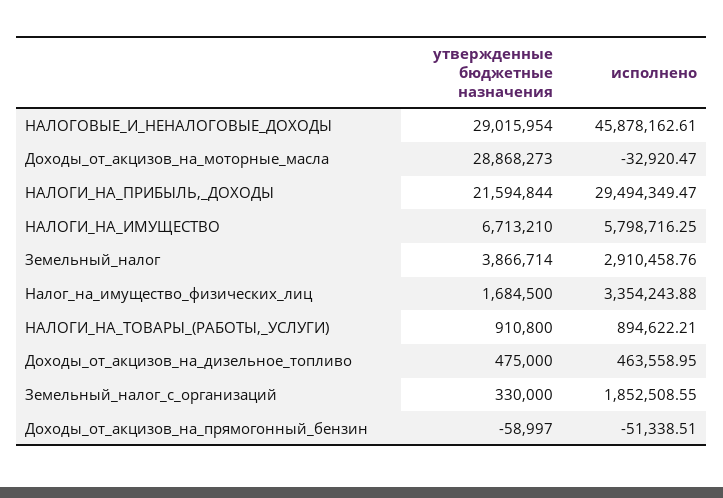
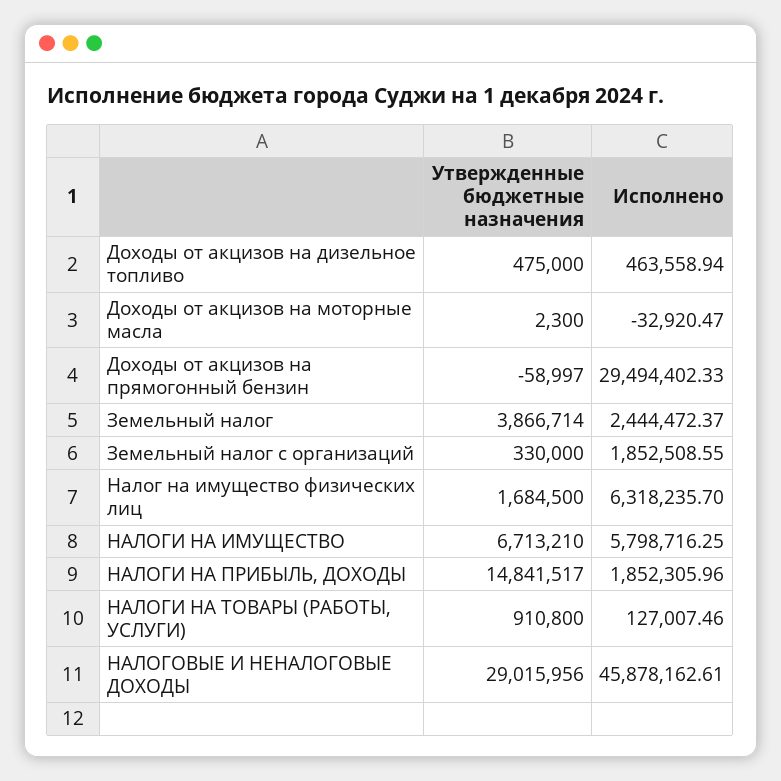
утвержденные бюджетные назначения, НАЛОГОВЫЕ_И_НЕНАЛОГОВЫЕ_ДОХОДЫ: 29015954 -> 29015956
утвержденные бюджетные назначения, Доходы_от_акцизов_на_моторные_масла: 28868273 -> 2300
утвержденные бюджетные назначения, НАЛОГИ_НА_ПРИБЫЛЬ,_ДОХОДЫ: 21594844 -> 14841517
исполнено, НАЛОГИ_НА_ПРИБЫЛЬ,_ДОХОДЫ: 29494349.47 -> 1852305.96
исполнено, Земельный_налог: 2910458.76 -> 2444472.37
исполнено, Налог_на_имущество_физических_лиц: 3354243.88 -> 6318235.7
исполнено, НАЛОГИ_НА_ТОВАРЫ_(РАБОТЫ,_УСЛУГИ): 894622.21 -> 127007.46
исполнено, Доходы_от_акцизов_на_дизельное_топливо: 463558.95 -> 463558.94
исполнено, Доходы_от_акцизов_на_прямогонный_бензин: -51338.51 -> 29494402.33

